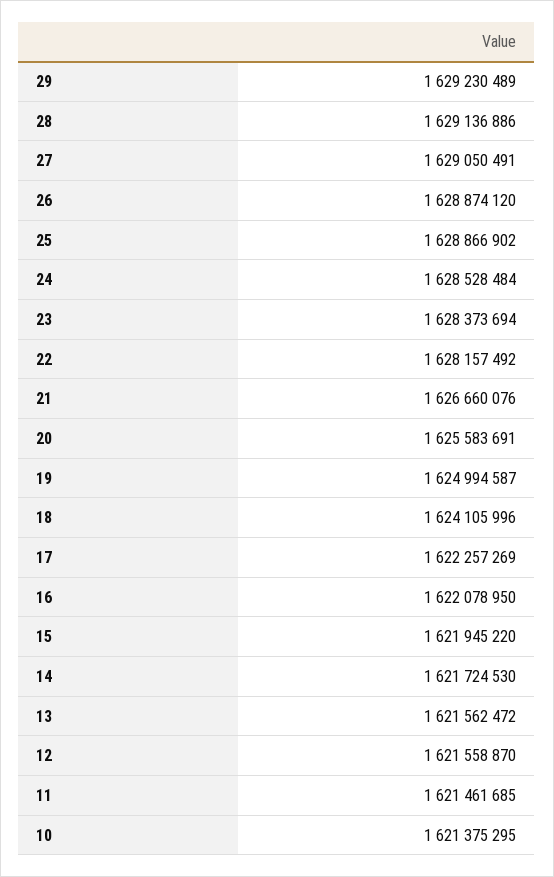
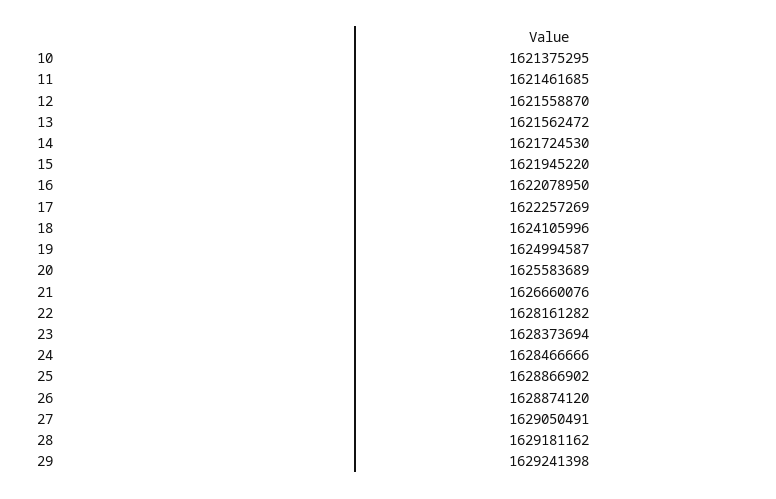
29: 1629230489 -> 1629241398
28: 1629136886 -> 1629181162
24: 1628528484 -> 1628466666
22: 1628157492 -> 1628161282
20: 1625583691 -> 1625583689

